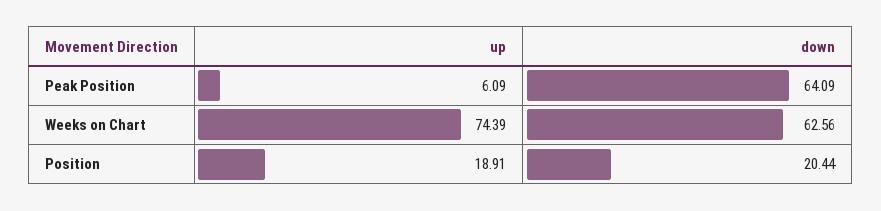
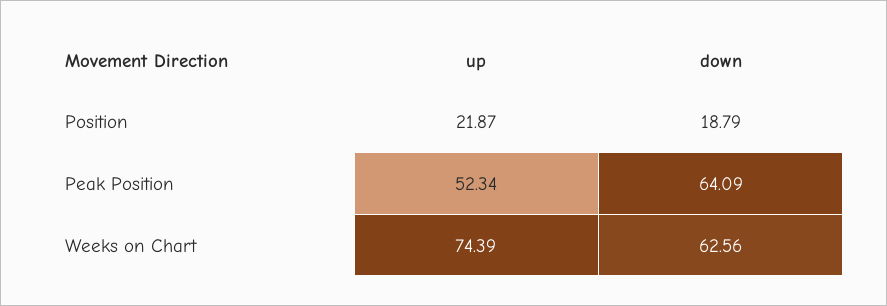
up, Peak Position: 6.09 -> 52.34
up, Position: 18.91 -> 21.87
down, Position: 20.44 -> 18.79

